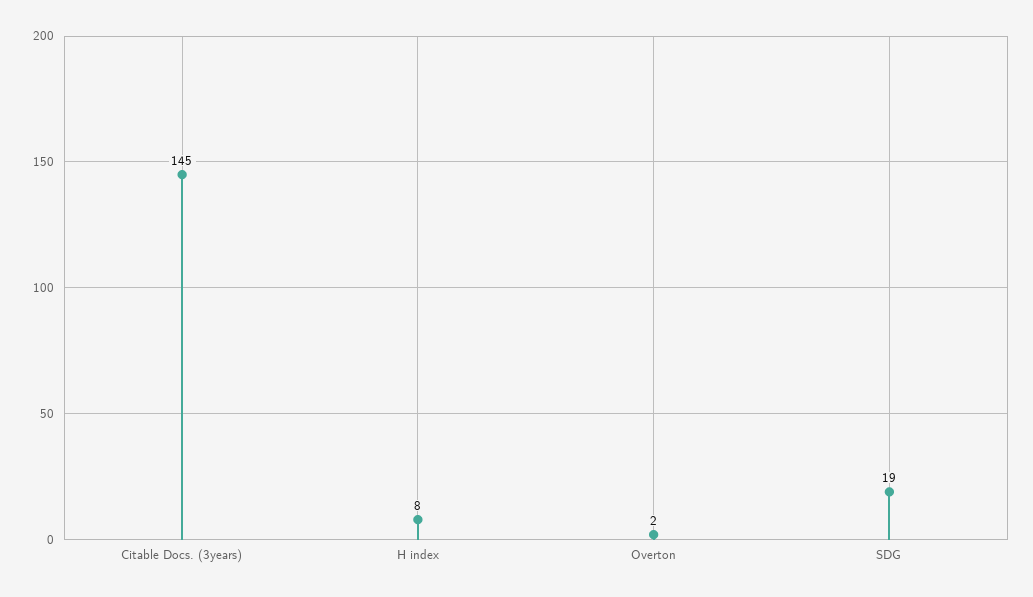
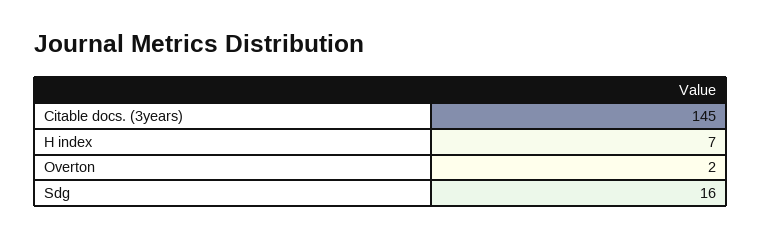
H index: 8 -> 7
SDG: 19 -> 16

